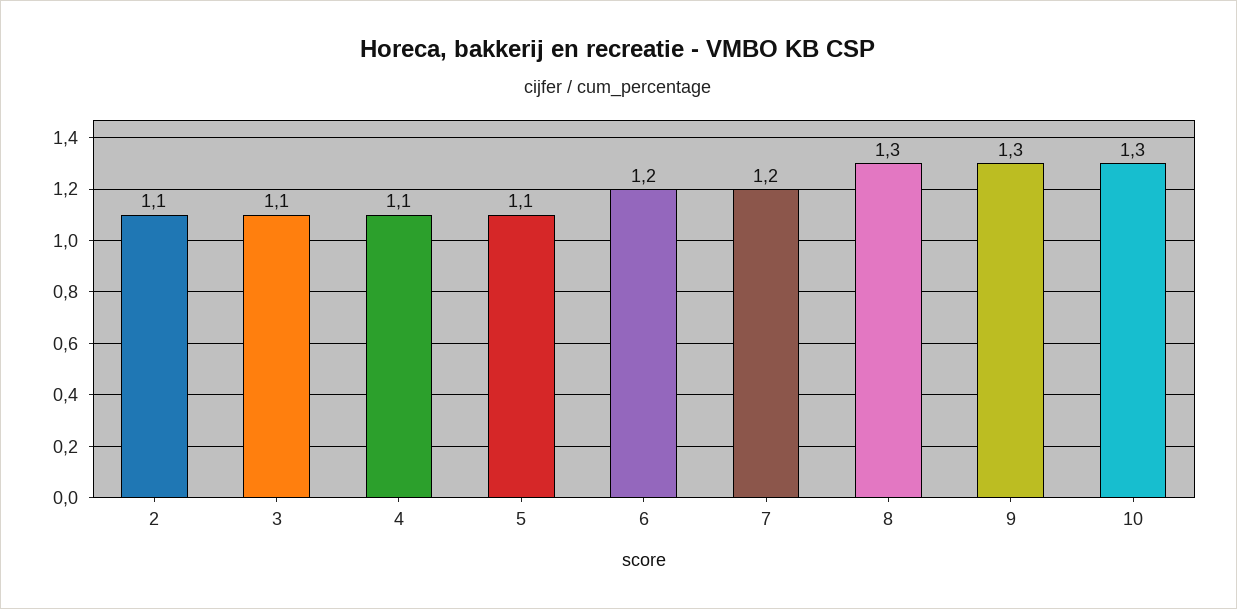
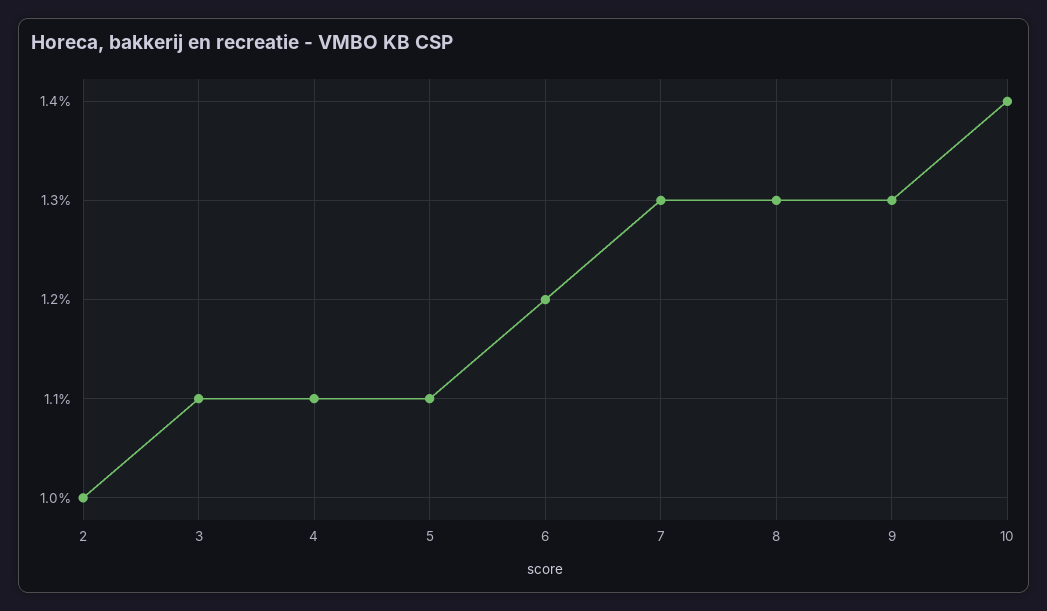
2: 1.1 -> 1
7: 1.2 -> 1.3
10: 1.3 -> 1.4

